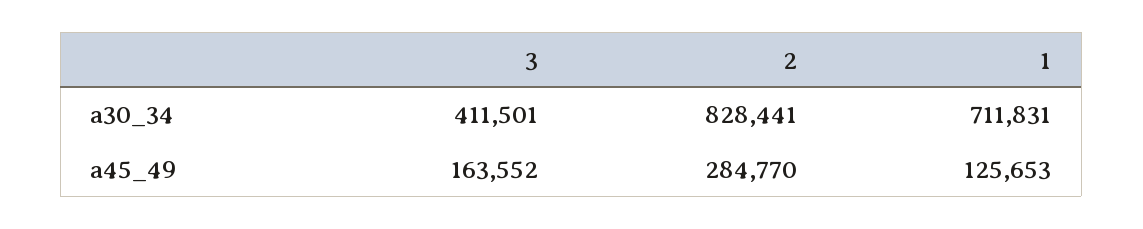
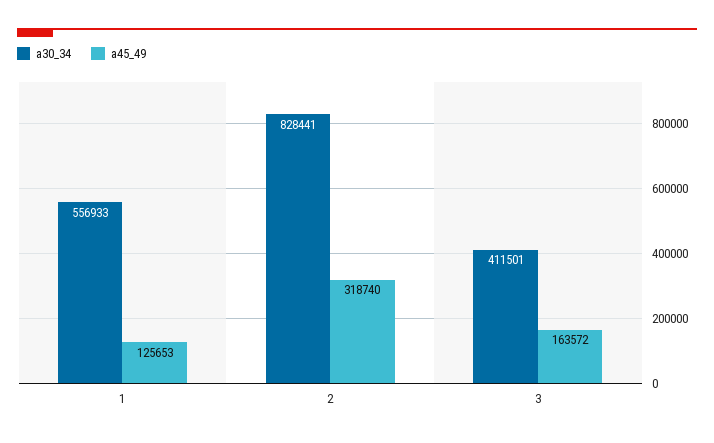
a30_34, 1: 711831 -> 556933
a45_49, 3: 163552 -> 163572
a45_49, 2: 284770 -> 318740

